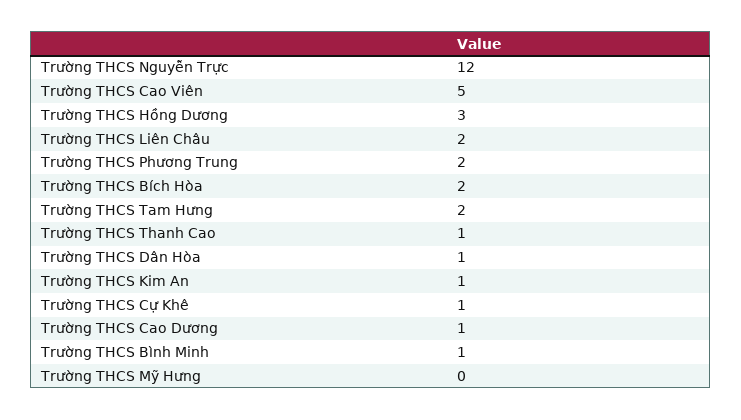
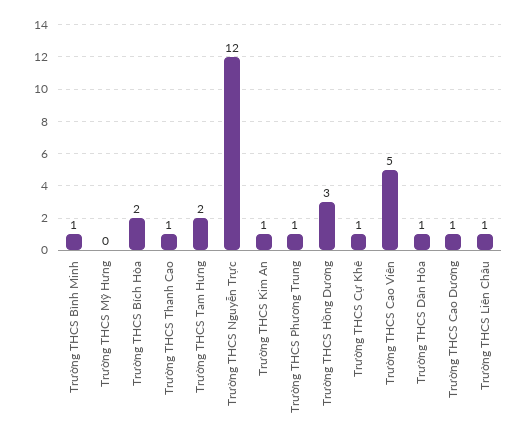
Trường THCS Liên Châu: 2 -> 1
Trường THCS Phương Trung: 2 -> 1

